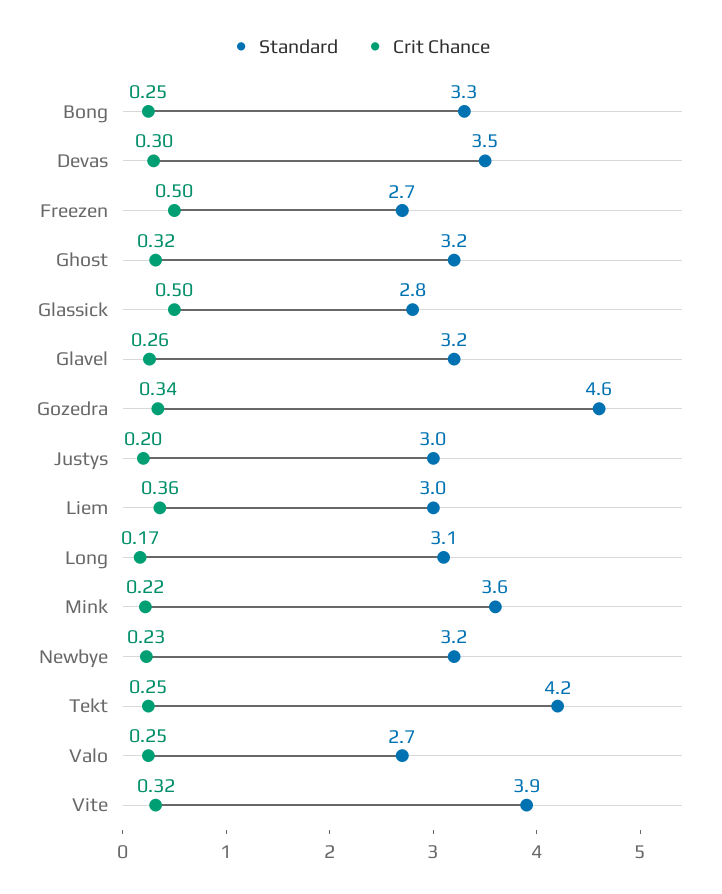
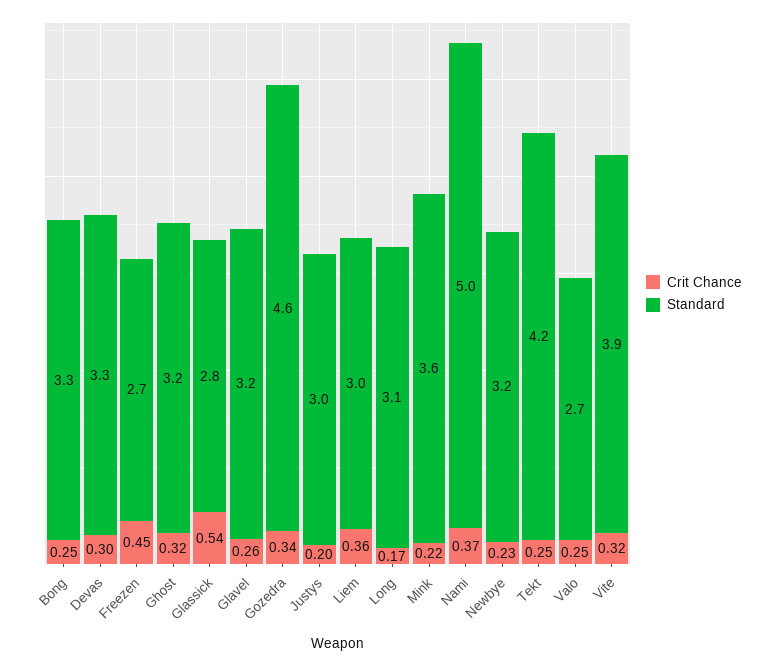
Standard, Devas: 3.5 -> 3.3
Crit Chance, Freezen: 0.5 -> 0.45
Crit Chance, Glassick: 0.5 -> 0.54
Crit Chance, Nami: none -> 0.37
Standard, Nami: none -> 5

